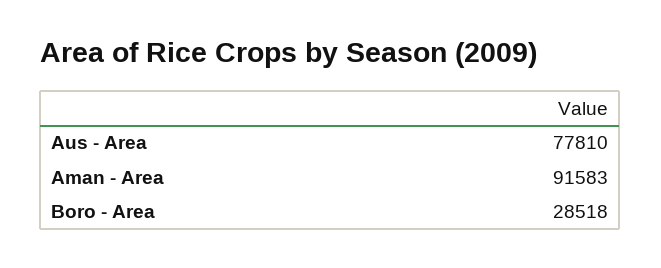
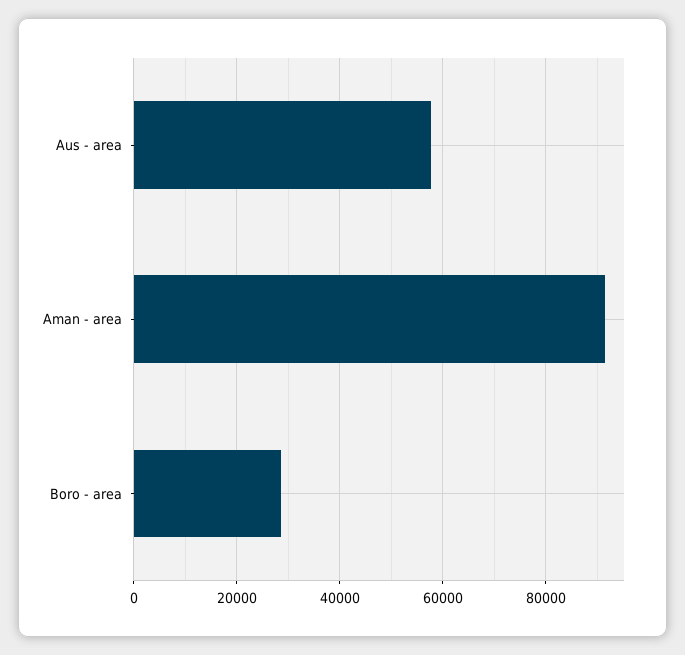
Aus - Area: 77810 -> 58000

